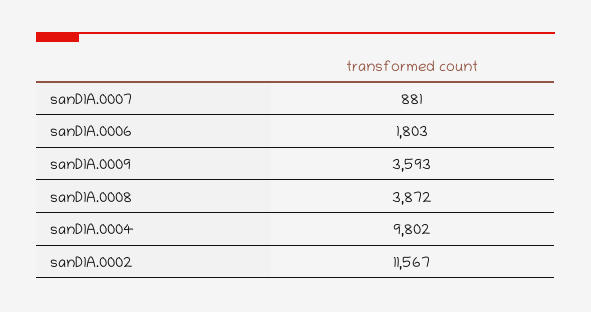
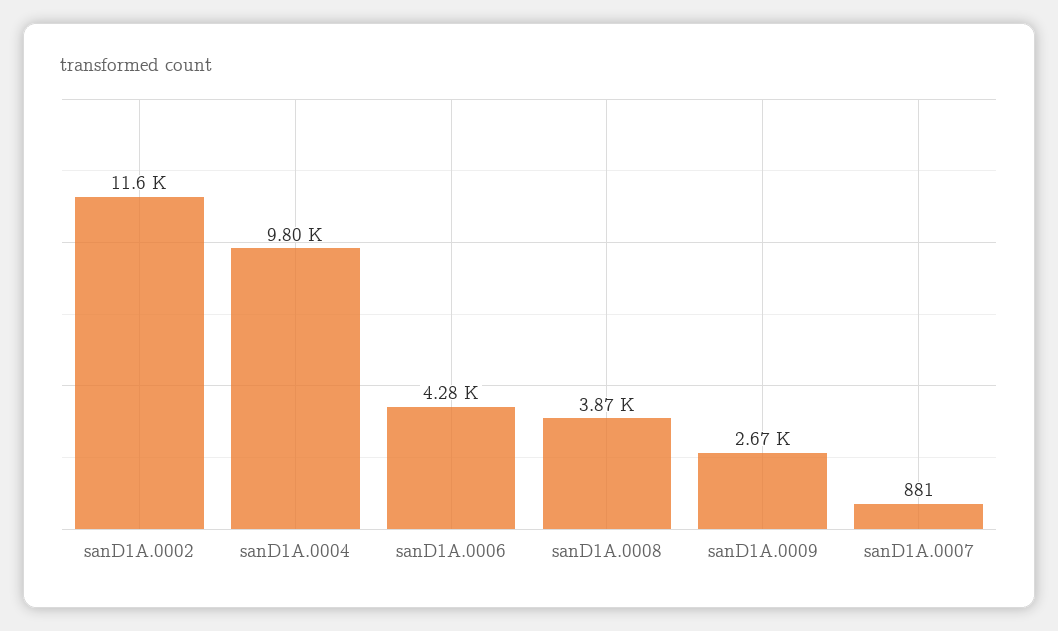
sanD1A.0006: 1803 -> 4280
sanD1A.0009: 3593 -> 2670

